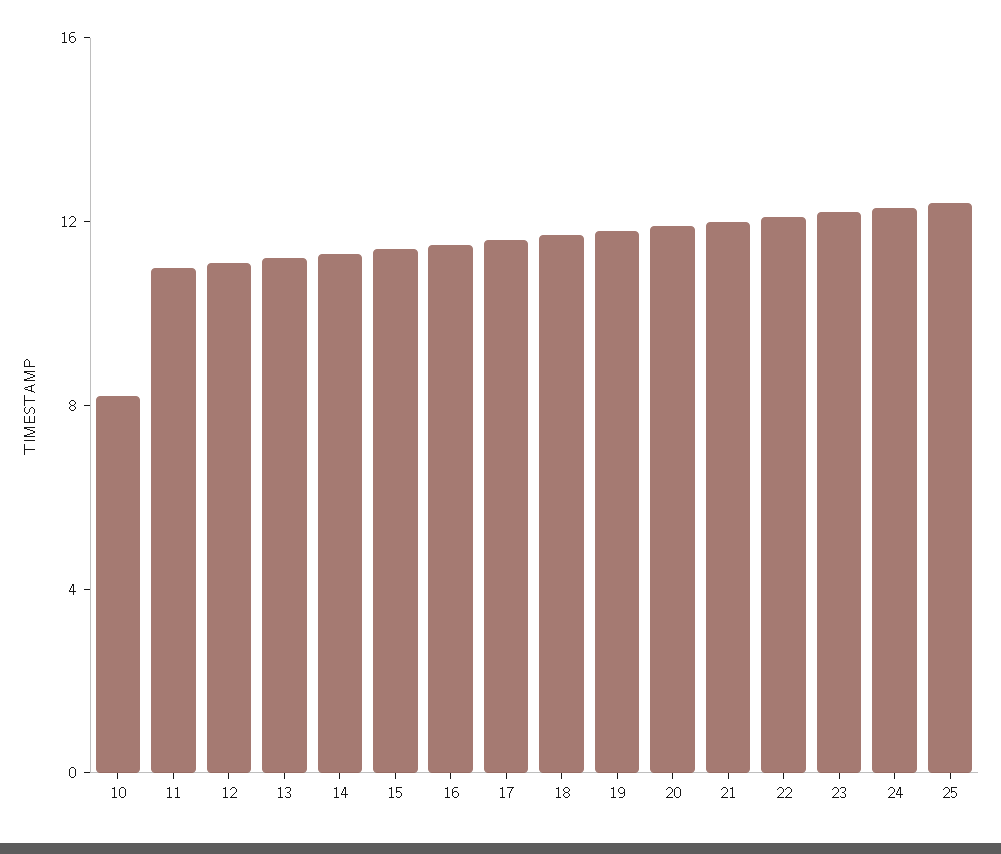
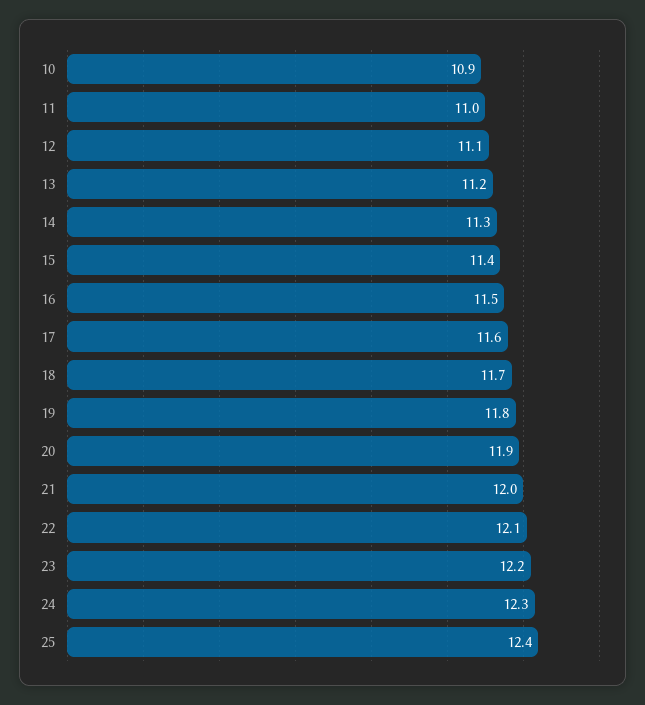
10: 8 -> 10.9

